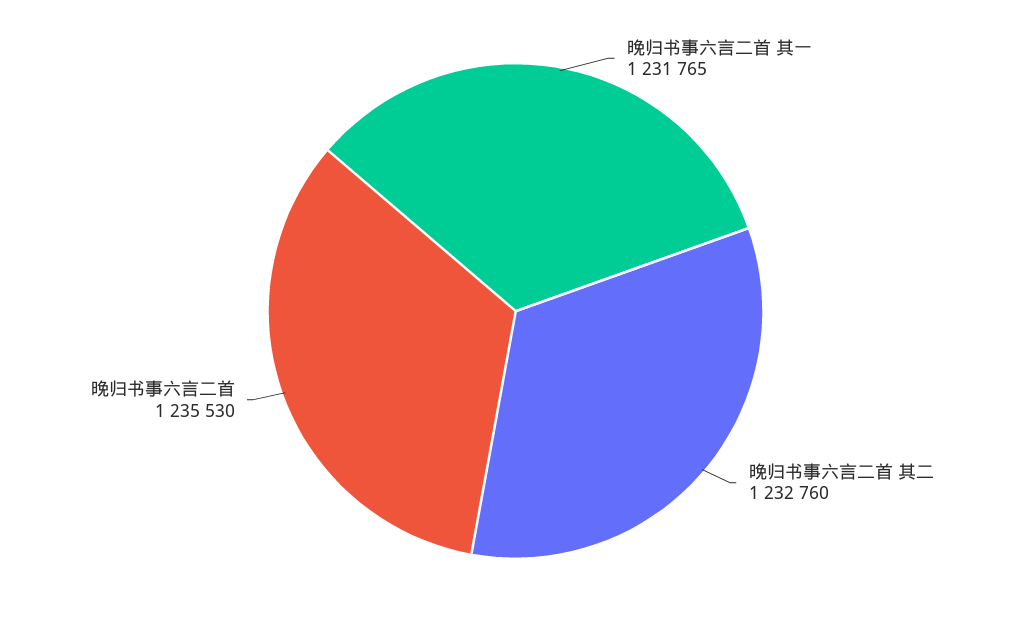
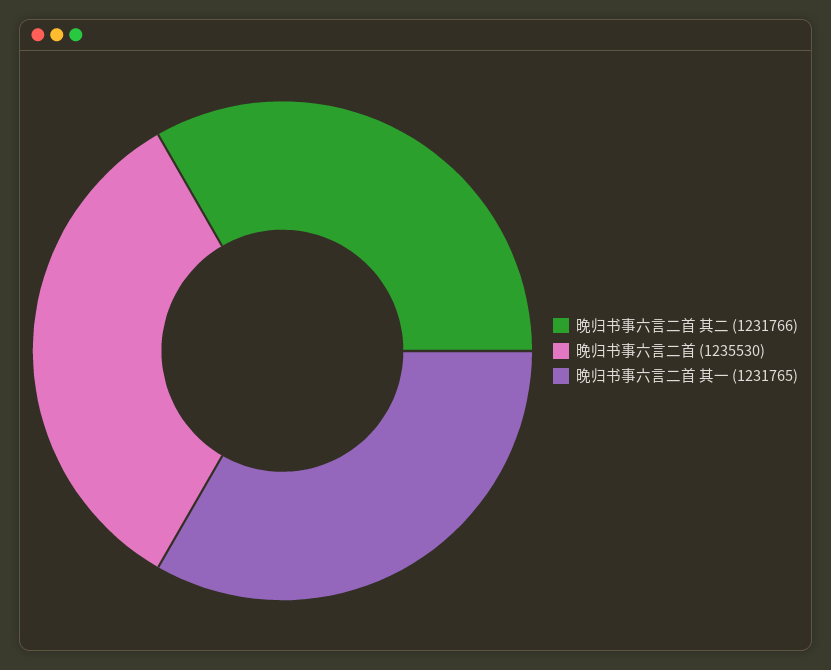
晚归书事六言二首 其二: 1232760 -> 1231766

